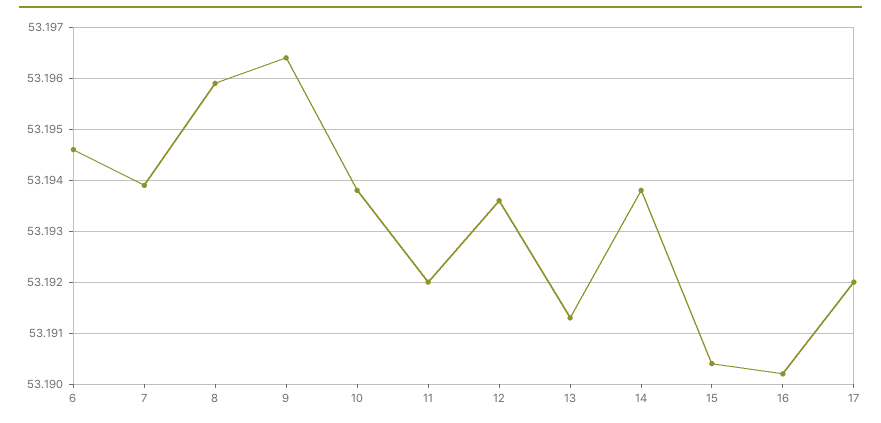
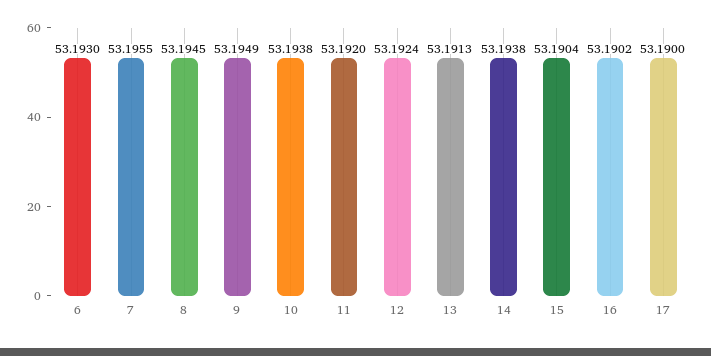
6: 53.1945 -> 53.193
7: 53.194 -> 53.1955
8: 53.196 -> 53.1945
9: 53.1965 -> 53.1949
12: 53.1935 -> 53.1924
17: 53.192 -> 53.19

